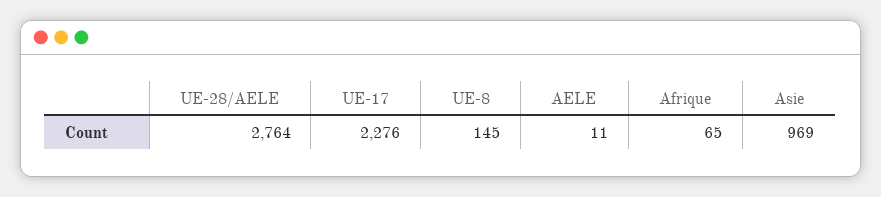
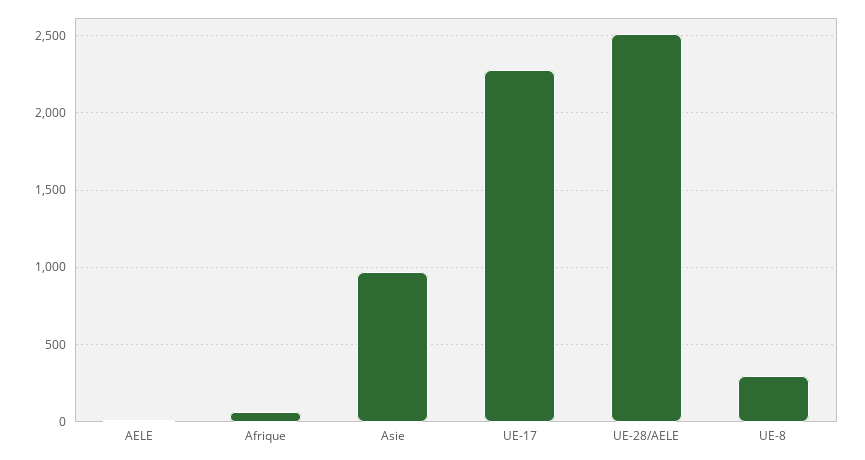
UE-28/AELE: 2764 -> 2500
UE-8: 145 -> 300

